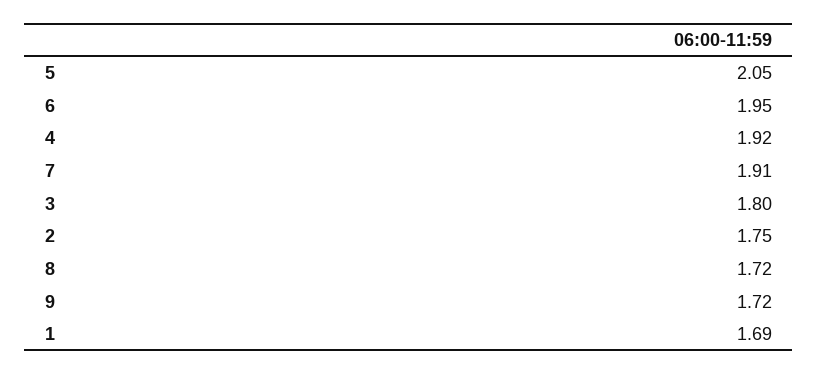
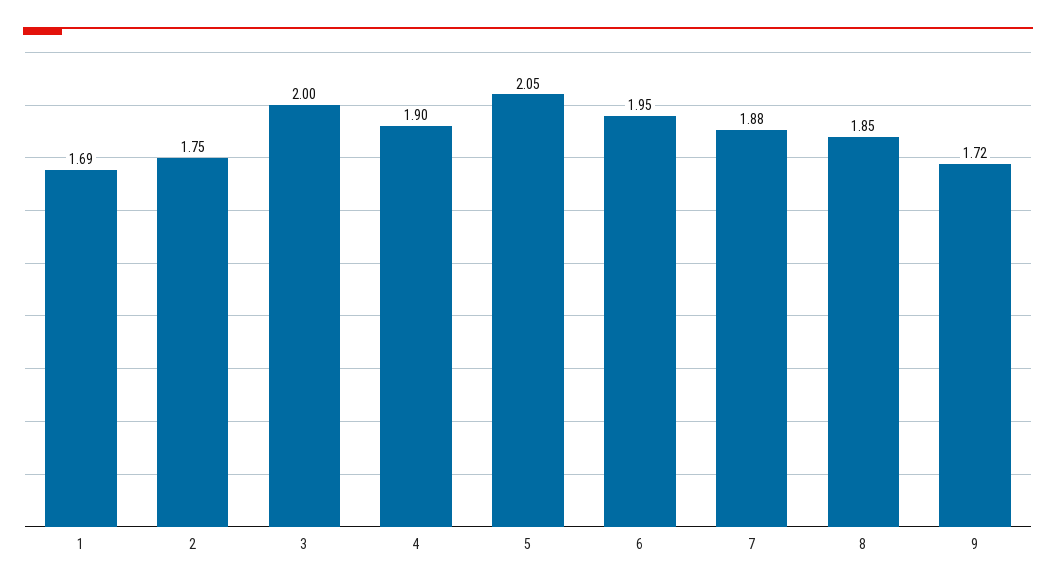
4: 1.92 -> 1.9
7: 1.91 -> 1.88
3: 1.8 -> 2
8: 1.72 -> 1.85

